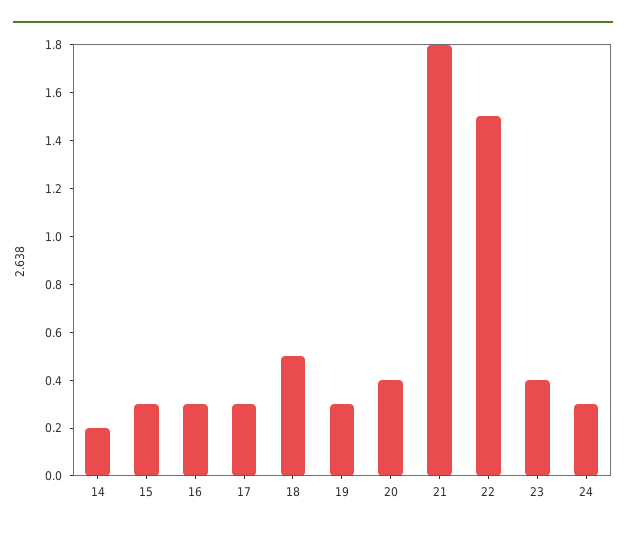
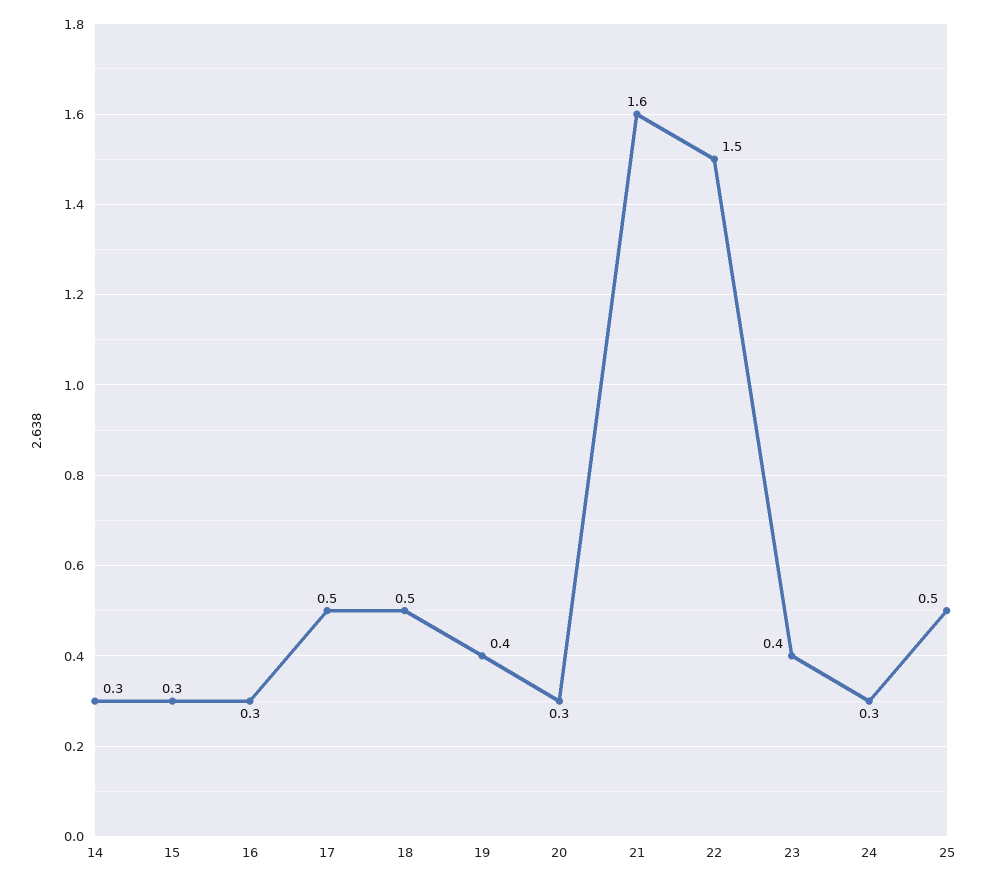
14: 0.2 -> 0.3
17: 0.3 -> 0.5
19: 0.3 -> 0.4
20: 0.4 -> 0.3
21: 1.8 -> 1.6
25: none -> 0.5

